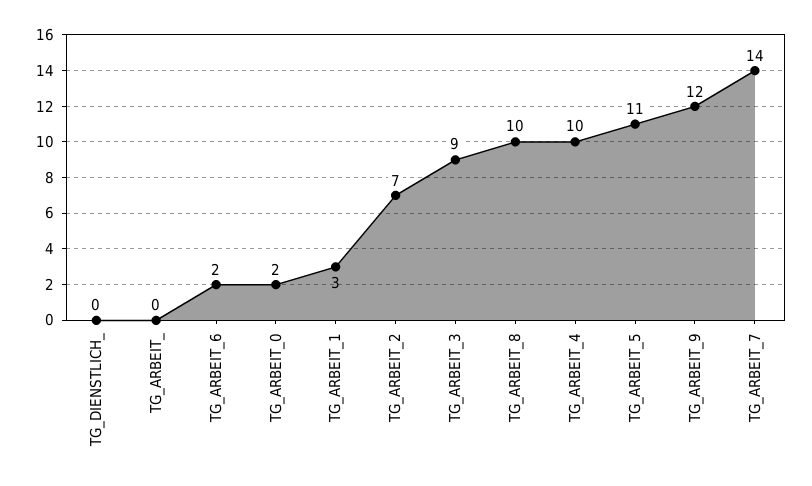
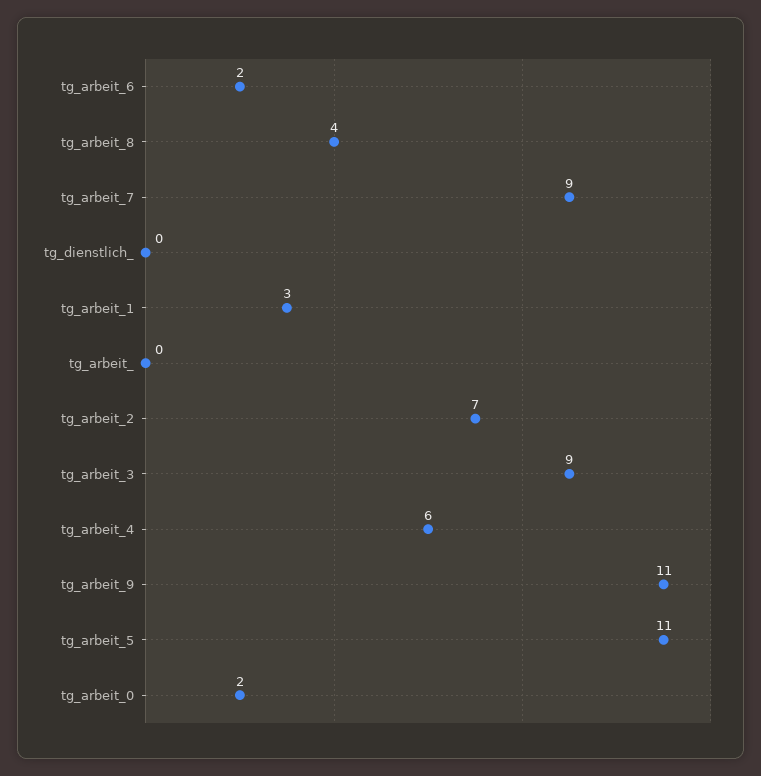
TG_ARBEIT_8: 10 -> 4
TG_ARBEIT_4: 10 -> 6
TG_ARBEIT_9: 12 -> 11
TG_ARBEIT_7: 14 -> 9

